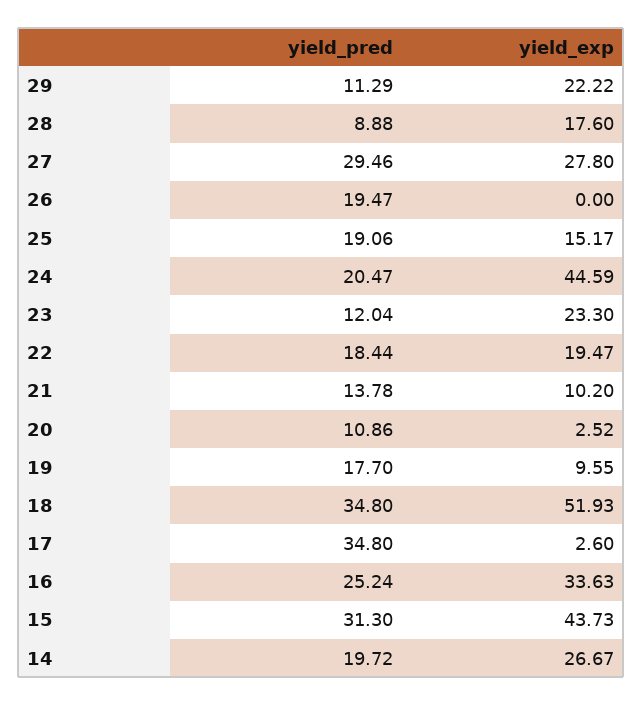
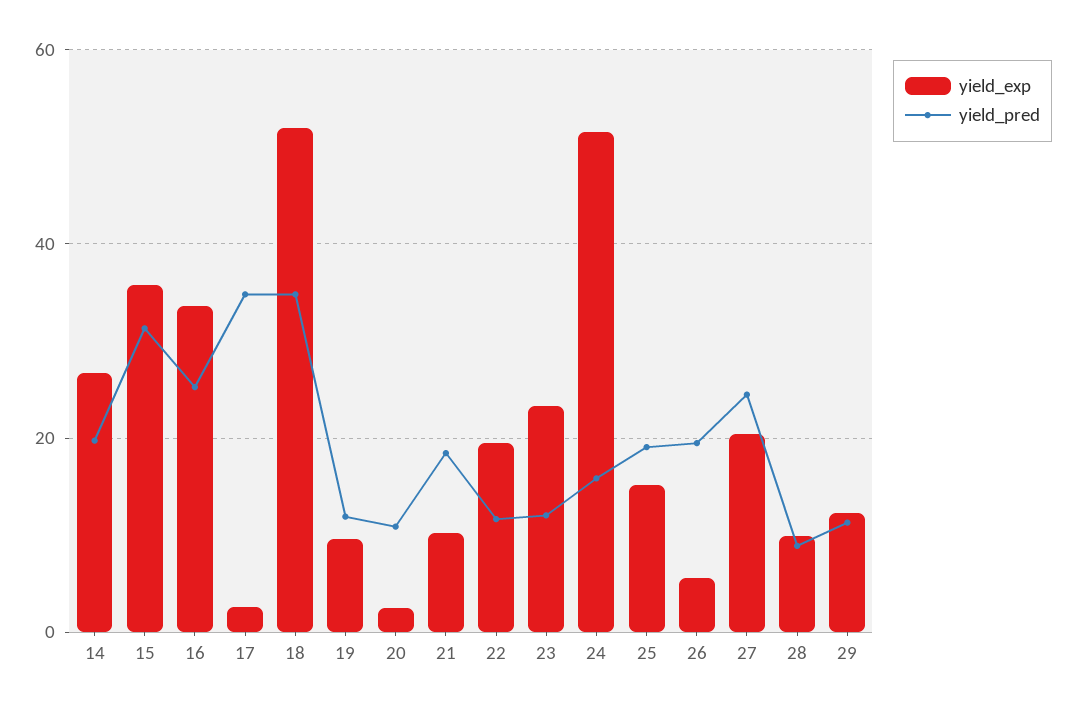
yield_exp, 29: 22.22 -> 12
yield_exp, 28: 17.6 -> 10
yield_pred, 27: 29.46 -> 24
yield_exp, 27: 27.8 -> 20
yield_exp, 26: 0 -> 6
yield_pred, 24: 20.47 -> 16
yield_exp, 24: 44.59 -> 52
yield_pred, 22: 18.44 -> 12
yield_pred, 21: 13.78 -> 18
yield_pred, 19: 17.7 -> 12
yield_exp, 15: 43.73 -> 36

